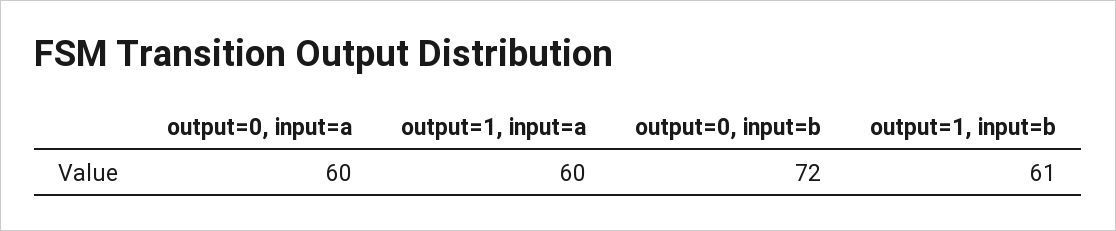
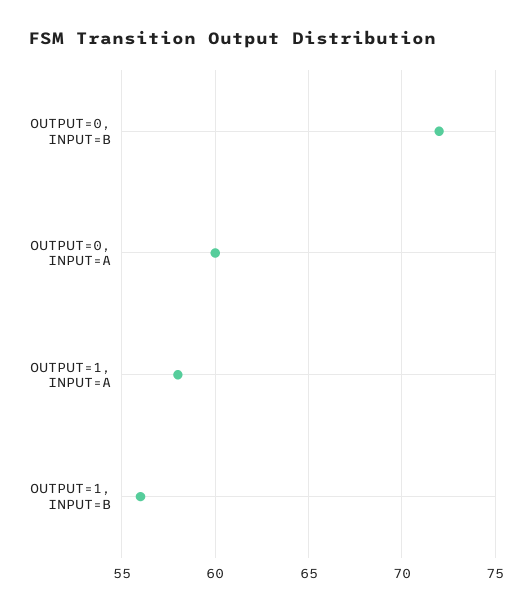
output=1, input=a: 60 -> 58
output=1, input=b: 61 -> 56

